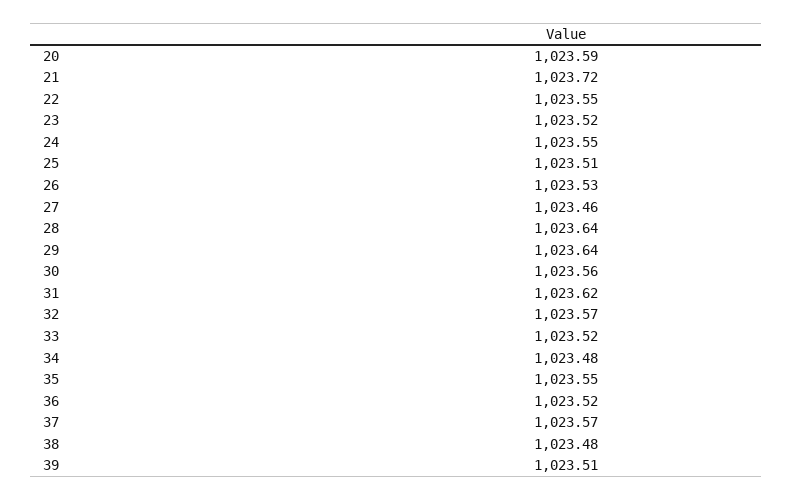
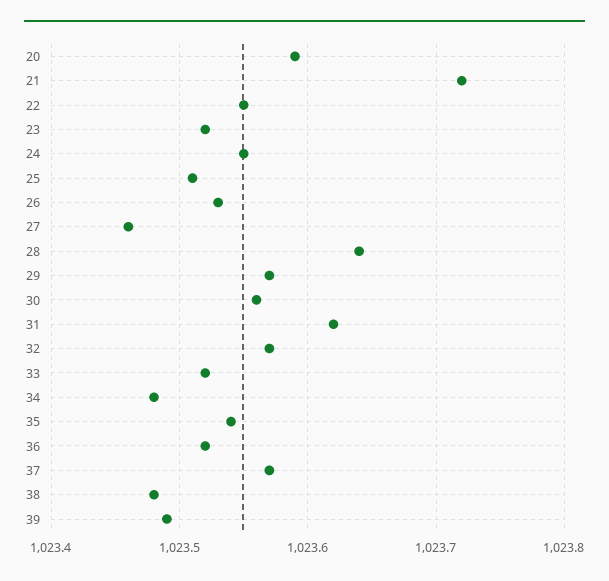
29: 1023.64 -> 1023.57
35: 1023.55 -> 1023.54
39: 1023.51 -> 1023.49

